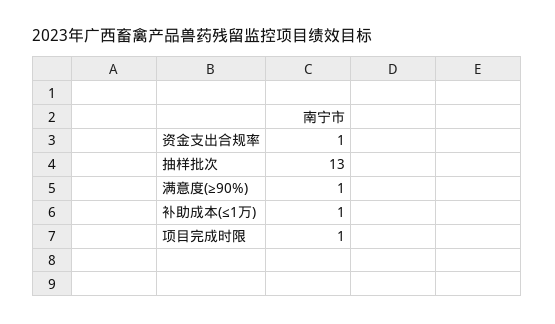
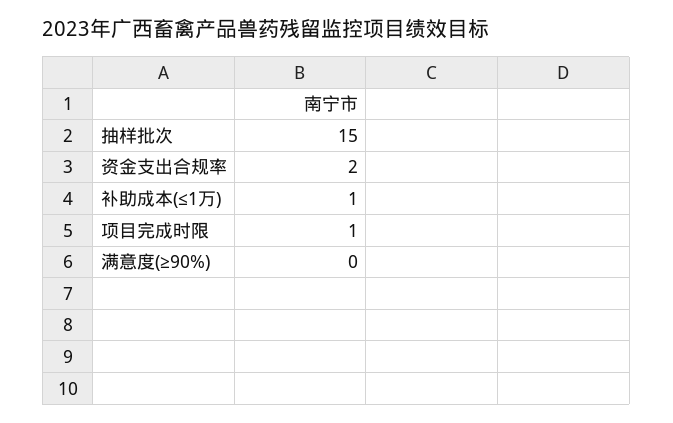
资金支出合规率: 1 -> 2
抽样批次: 13 -> 15
满意度(≥90%): 1 -> 0

